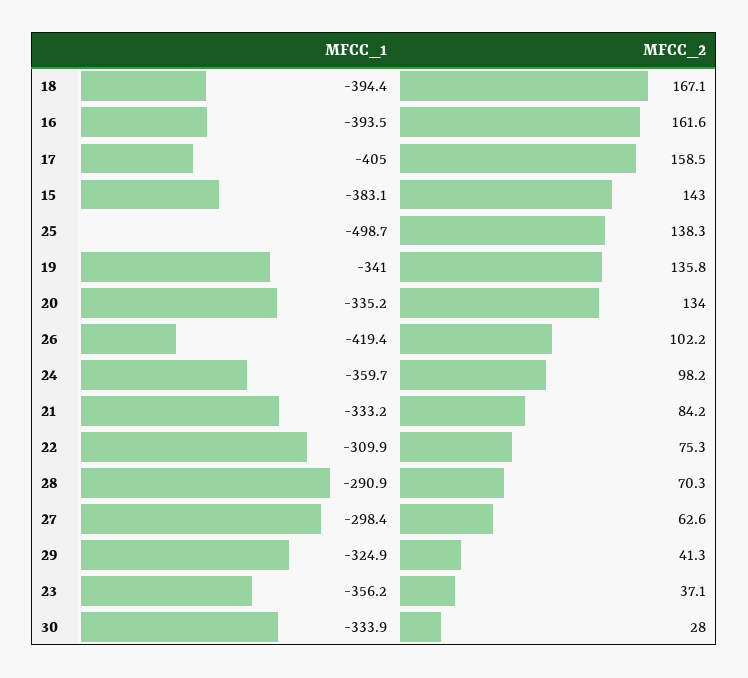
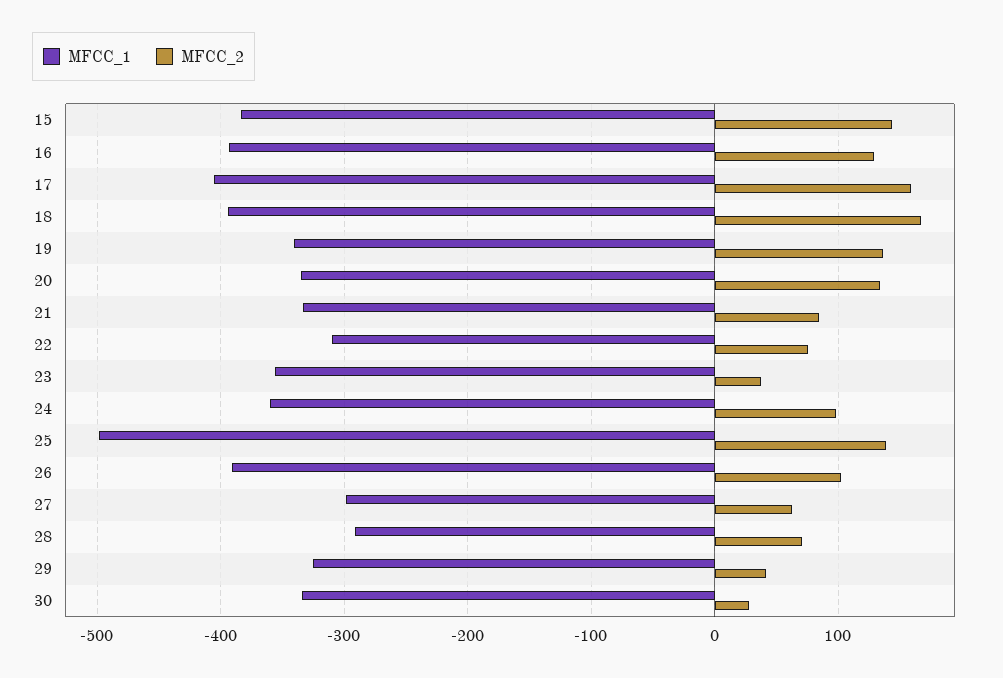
MFCC_2, 16: 161.6 -> 130
MFCC_1, 26: -419.4 -> -390

